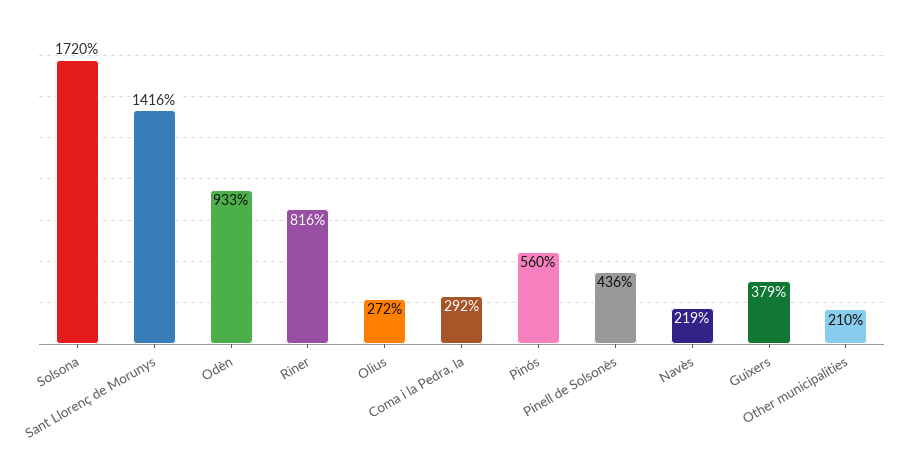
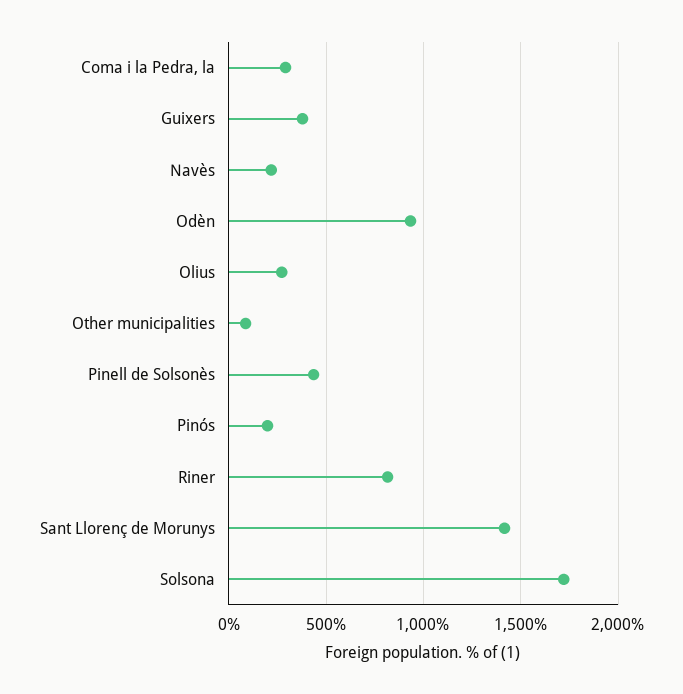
Pinós: 560 -> 200
Other municipalities: 210 -> 100

